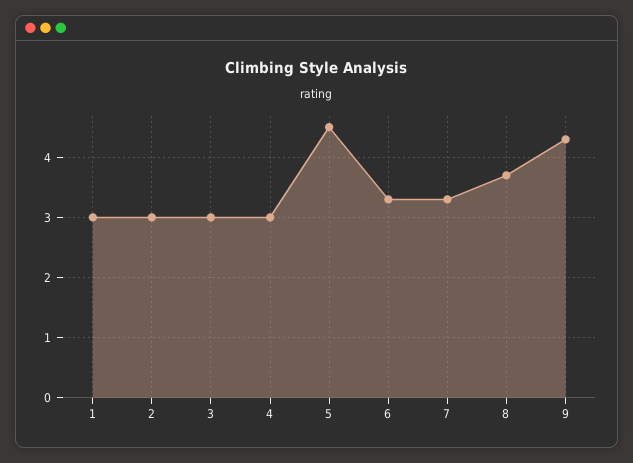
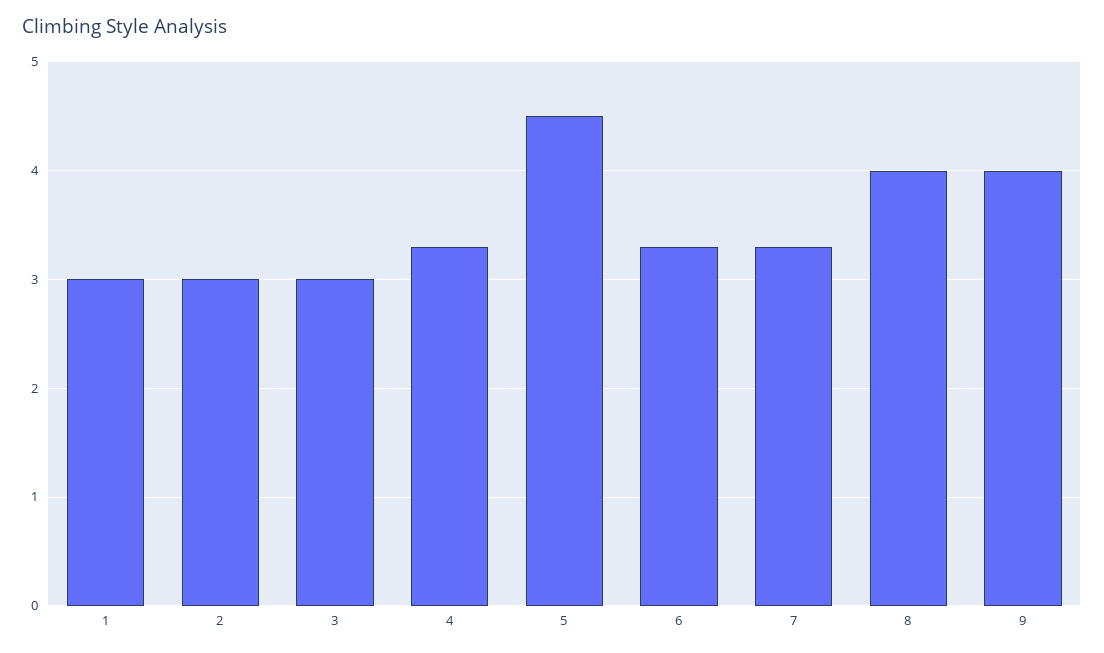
4: 3 -> 3.3
8: 3.7 -> 4
9: 4.3 -> 4

